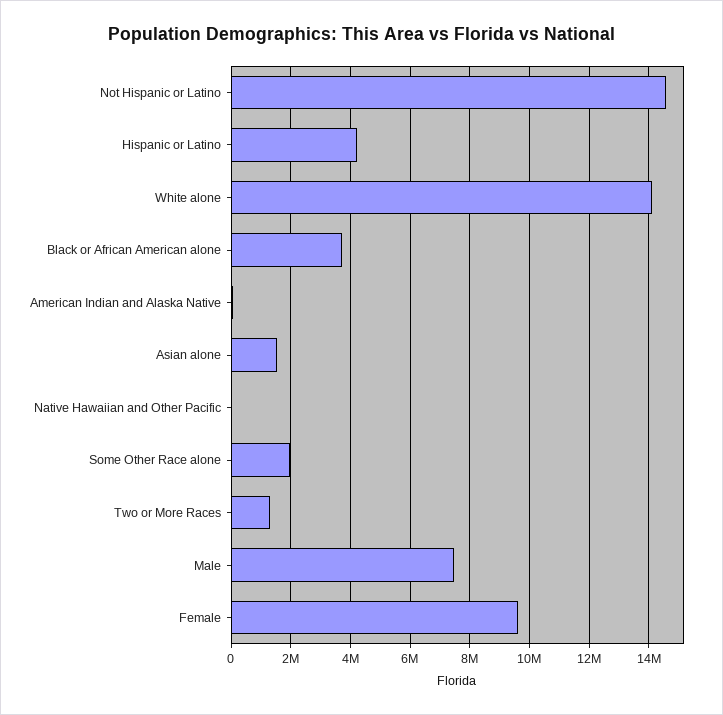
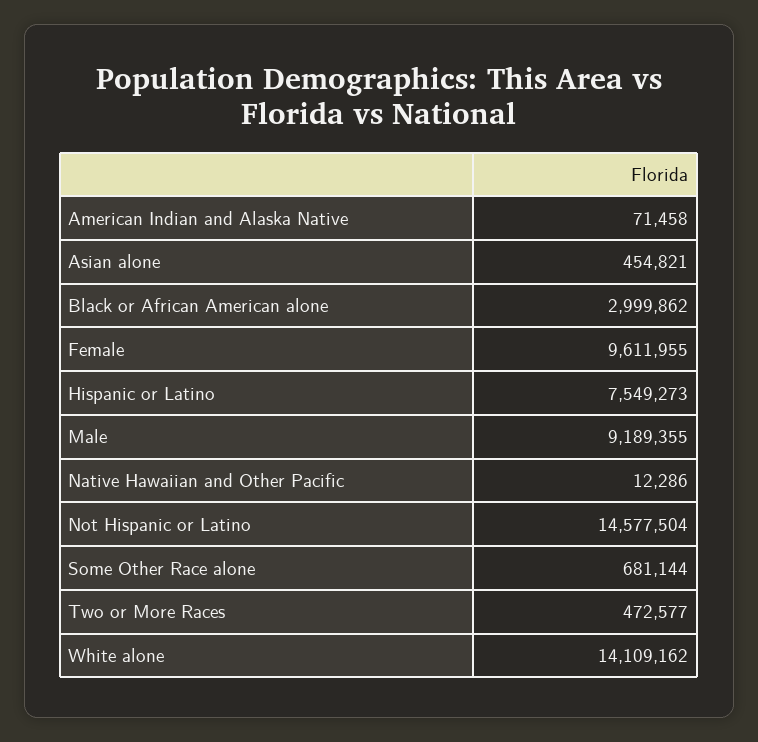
Hispanic or Latino: 4250000 -> 7549273
Black or African American alone: 3750000 -> 2999862
Asian alone: 1500000 -> 454821
Some Other Race alone: 2000000 -> 681144
Two or More Races: 1250000 -> 472577
Male: 7500000 -> 9189355

